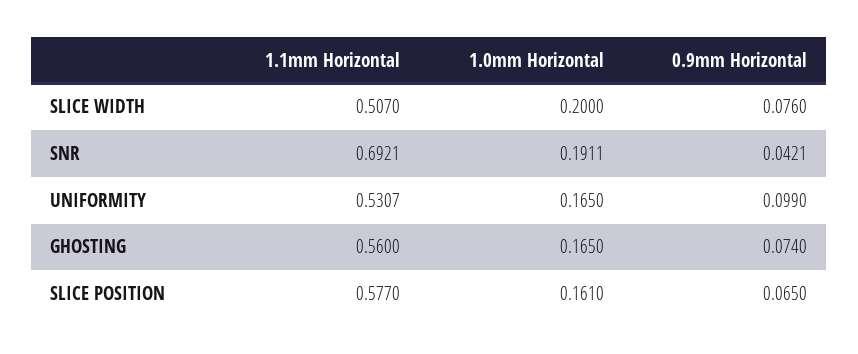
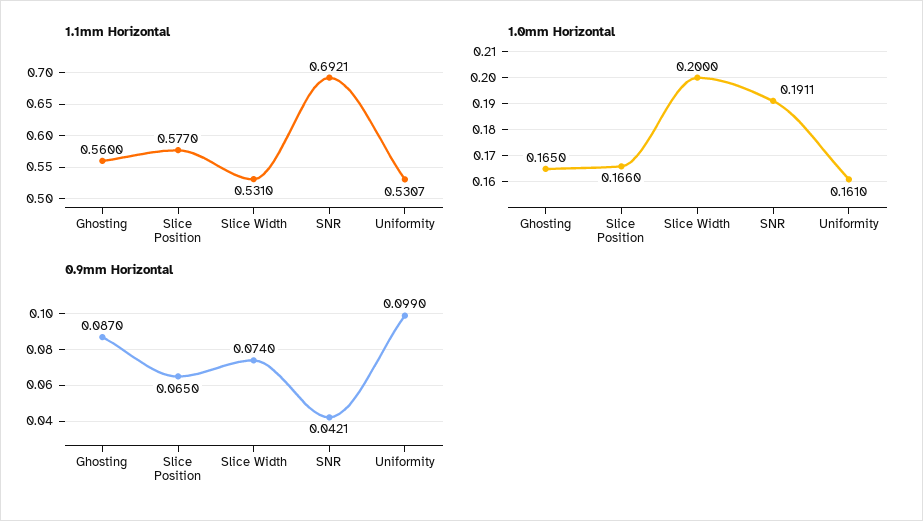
1.1mm Horizontal, SLICE WIDTH: 0.507 -> 0.531
0.9mm Horizontal, SLICE WIDTH: 0.076 -> 0.074
1.0mm Horizontal, UNIFORMITY: 0.165 -> 0.161
0.9mm Horizontal, GHOSTING: 0.074 -> 0.087
1.0mm Horizontal, SLICE POSITION: 0.161 -> 0.166

